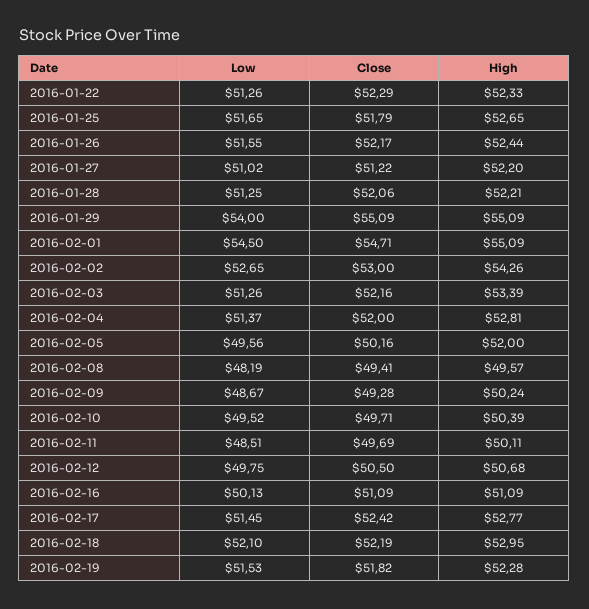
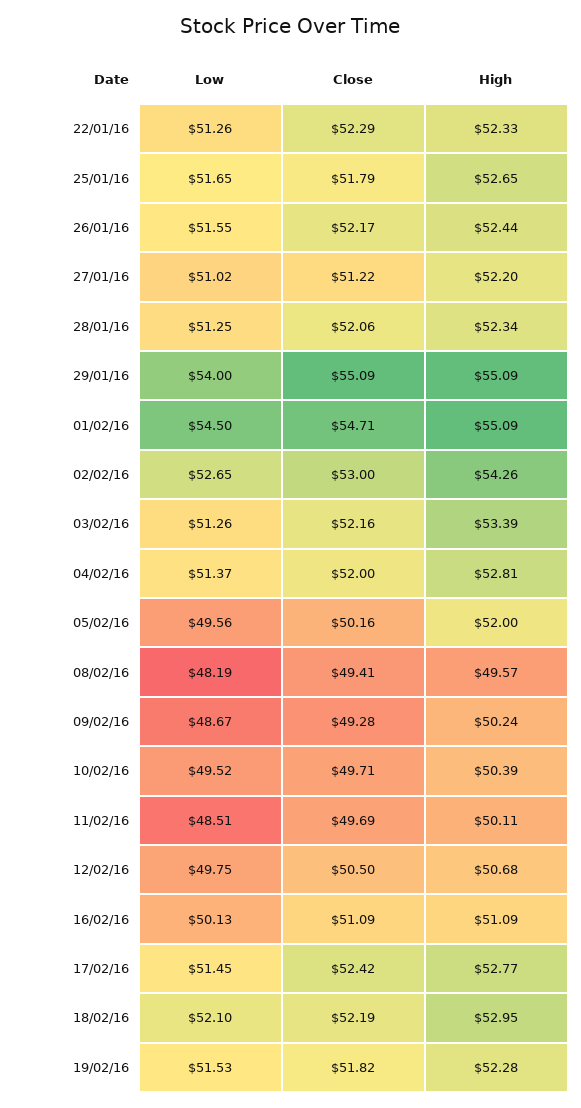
High, 2016-01-28: 52.21 -> 52.34

